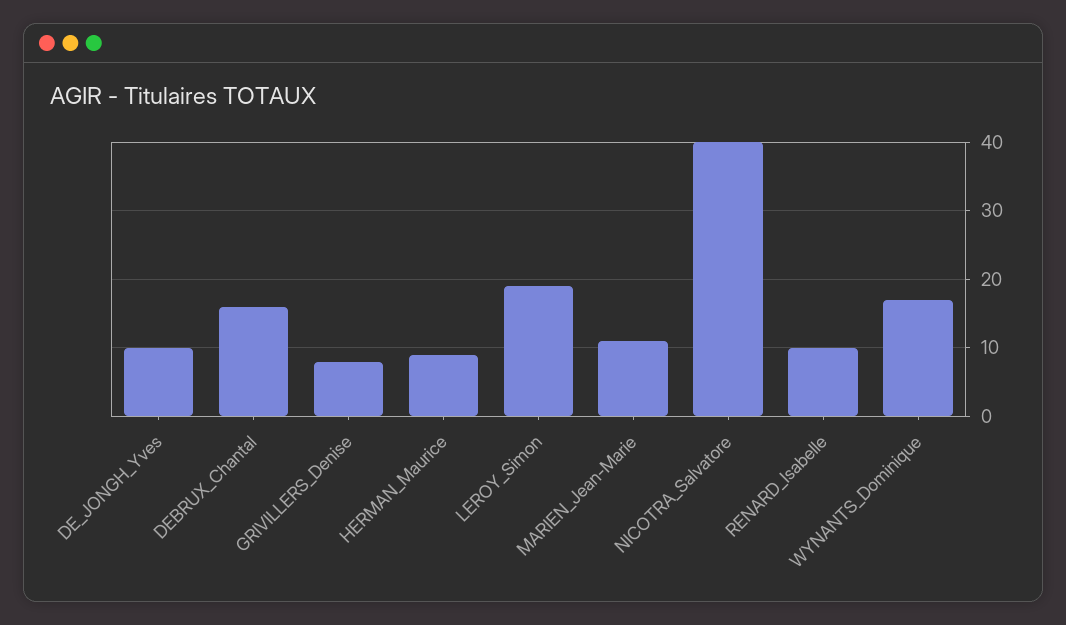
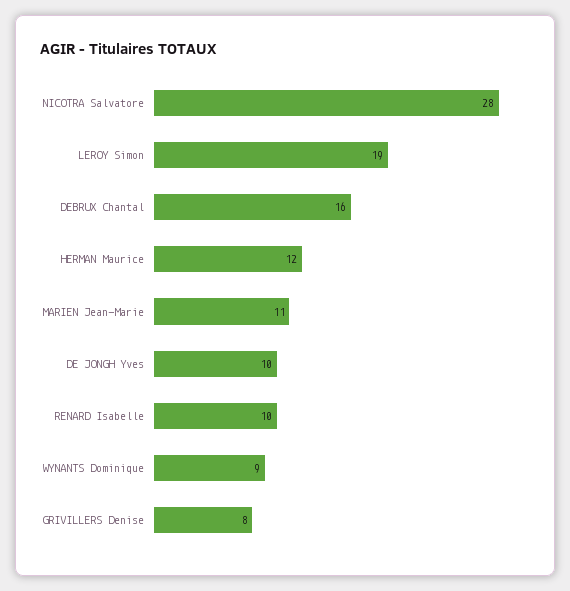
HERMAN_Maurice: 9 -> 12
NICOTRA_Salvatore: 40 -> 28
WYNANTS_Dominique: 17 -> 9

